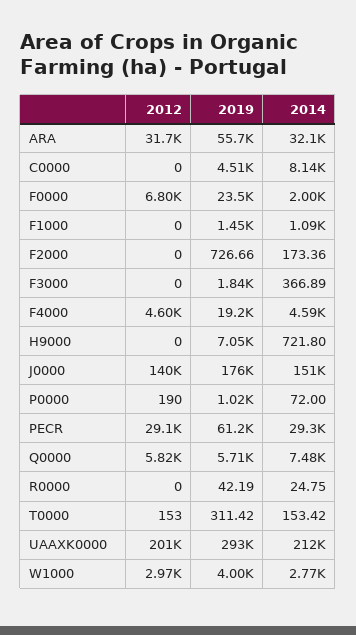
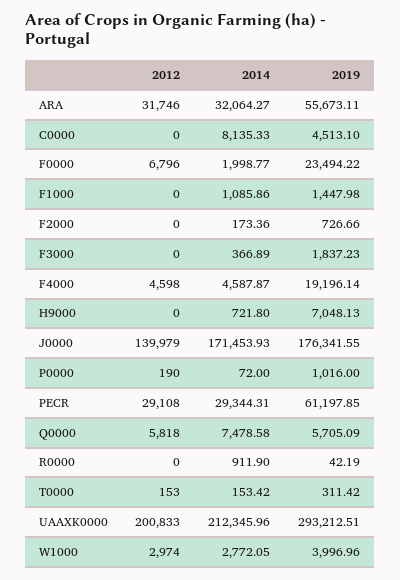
2014, J0000: 151000 -> 171453.93
2014, R0000: 24.75 -> 911.9

